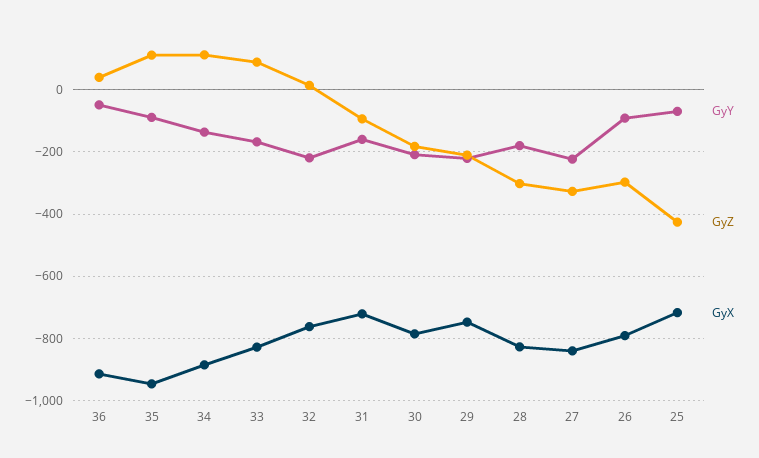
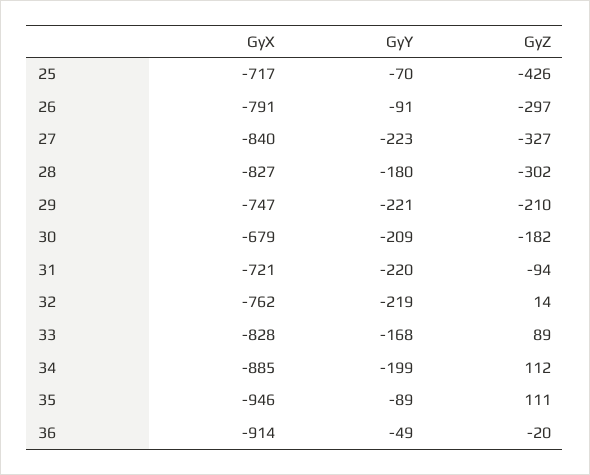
GyZ, 36: 40 -> -20
GyY, 34: -140 -> -199
GyY, 31: -160 -> -220
GyX, 30: -780 -> -679

